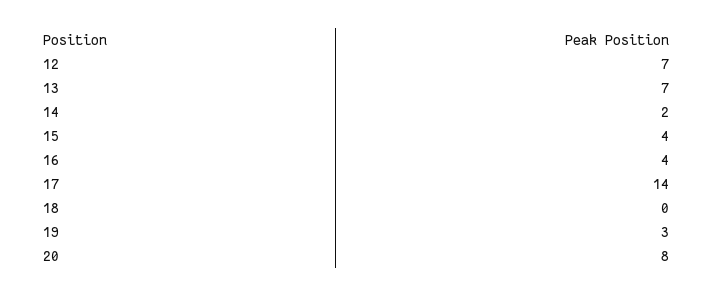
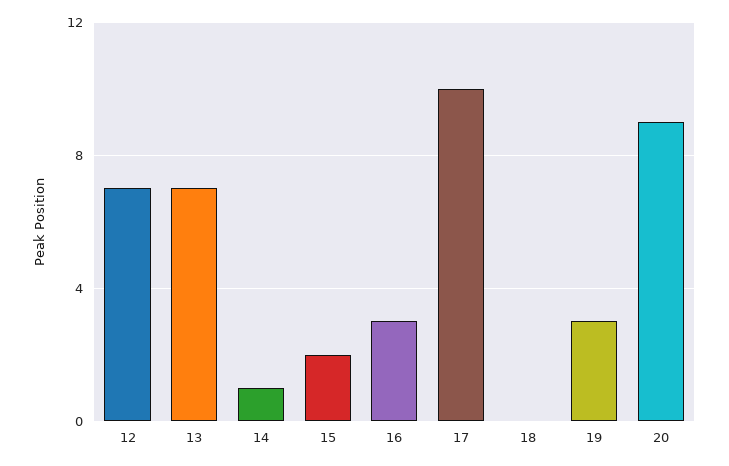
14: 2 -> 1
15: 4 -> 2
16: 4 -> 3
17: 14 -> 10
20: 8 -> 9

